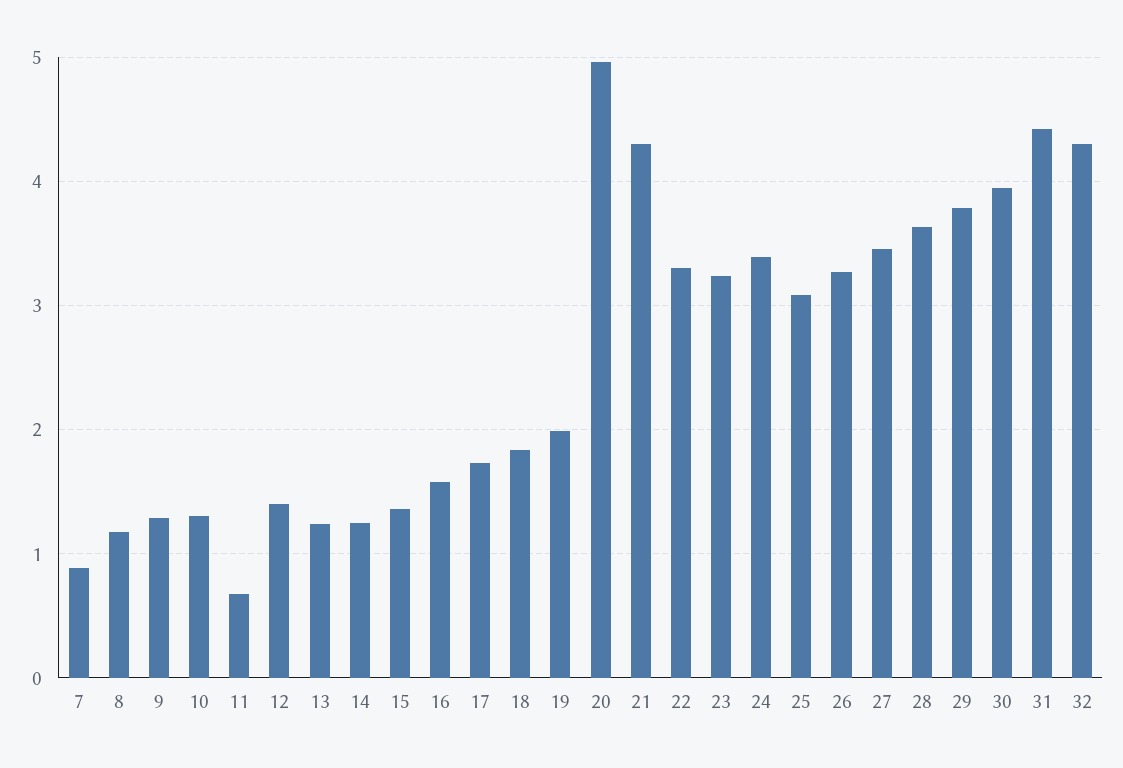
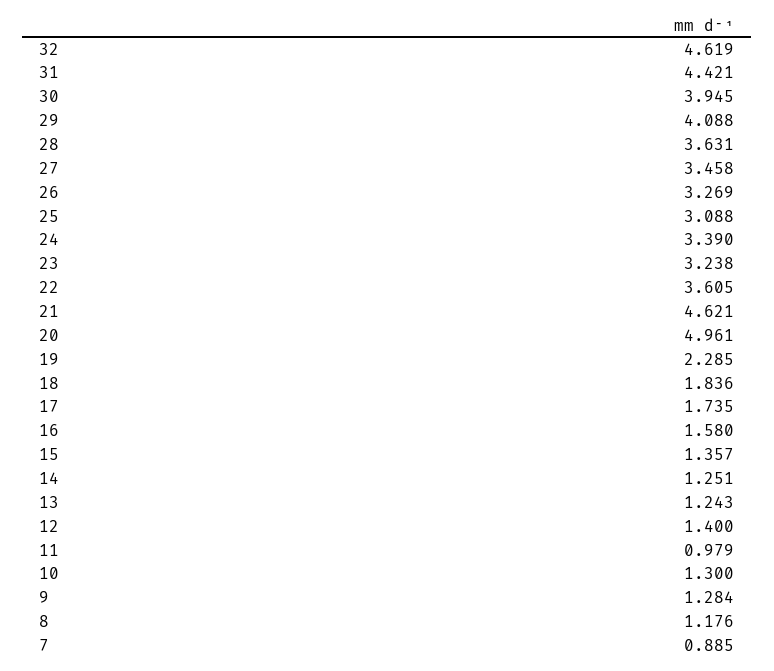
11: 0.7 -> 0.979
19: 2 -> 2.285
21: 4.3 -> 4.621
22: 3.3 -> 3.605
29: 3.8 -> 4.088
32: 4.3 -> 4.619

